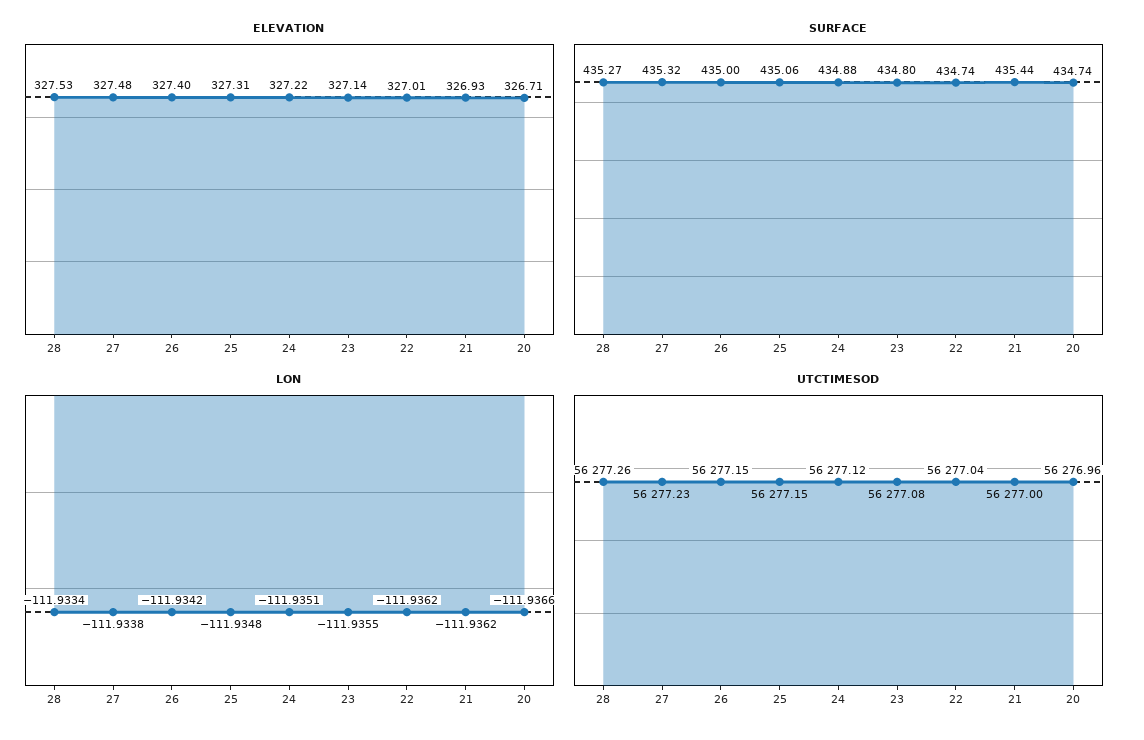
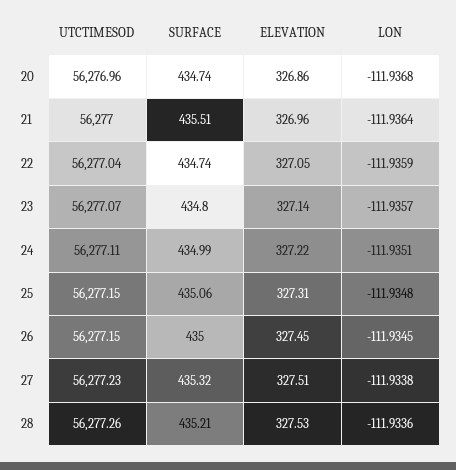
ELEVATION, 27: 327.48 -> 327.51
ELEVATION, 26: 327.4 -> 327.45
ELEVATION, 22: 327.01 -> 327.05
ELEVATION, 21: 326.93 -> 326.96
ELEVATION, 20: 326.71 -> 326.86
SURFACE, 28: 435.27 -> 435.21
SURFACE, 24: 434.88 -> 434.99
SURFACE, 21: 435.44 -> 435.51
LON, 28: -111.9334 -> -111.9336
LON, 26: -111.9342 -> -111.9345
LON, 23: -111.9355 -> -111.9357
LON, 22: -111.9362 -> -111.9359
LON, 21: -111.9362 -> -111.9364
LON, 20: -111.9366 -> -111.9368
UTCTIMESOD, 24: 56277.12 -> 56277.11
UTCTIMESOD, 23: 56277.08 -> 56277.07

